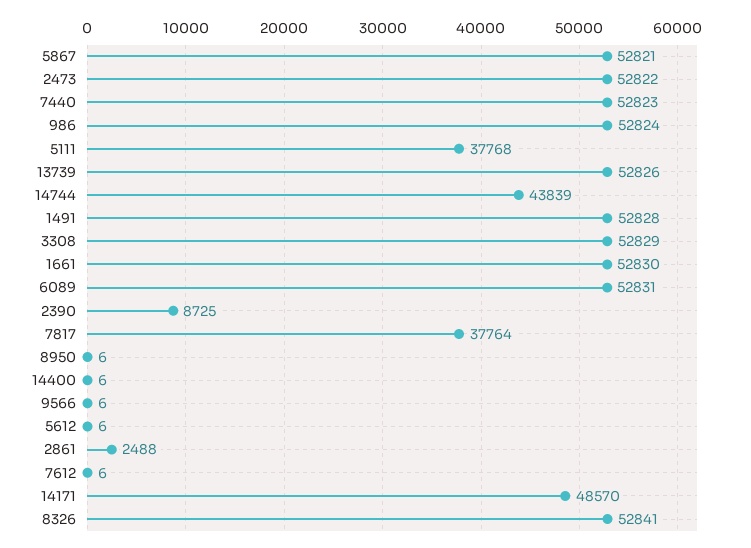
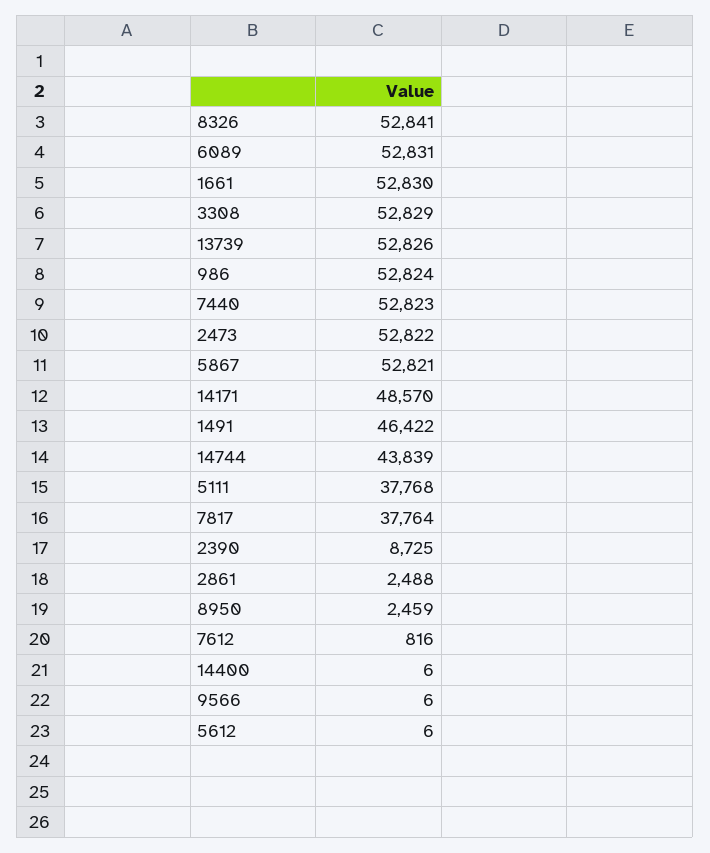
1491: 52828 -> 46422
8950: 6 -> 2459
7612: 6 -> 816

